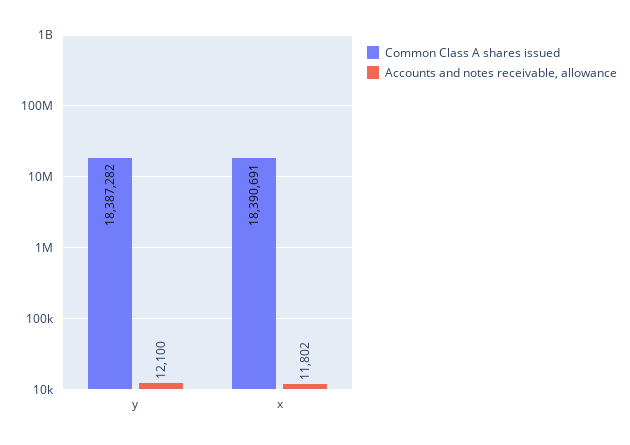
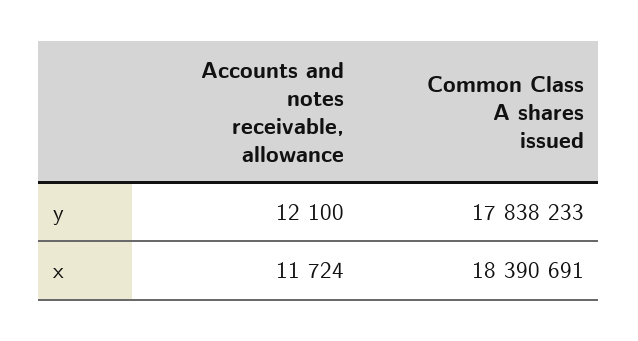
Common Class A shares issued, y: 18387282 -> 17838233
Accounts and notes receivable, allowance, x: 11802 -> 11724

